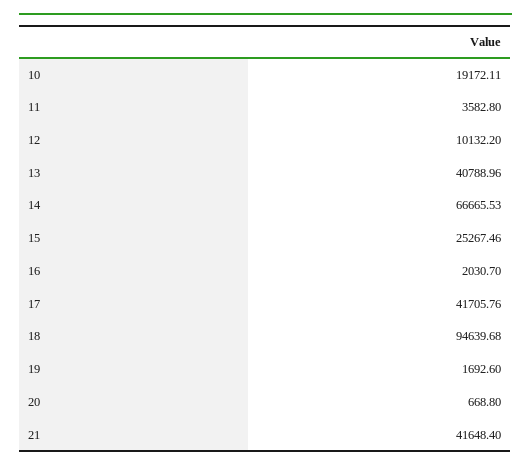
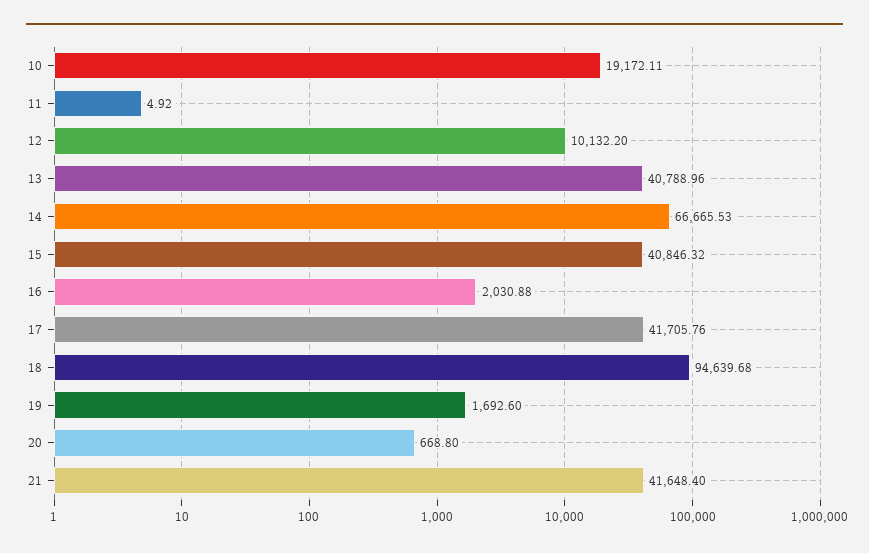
11: 3582.8 -> 4.92
15: 25267.46 -> 40846.32
16: 2030.7 -> 2030.88

